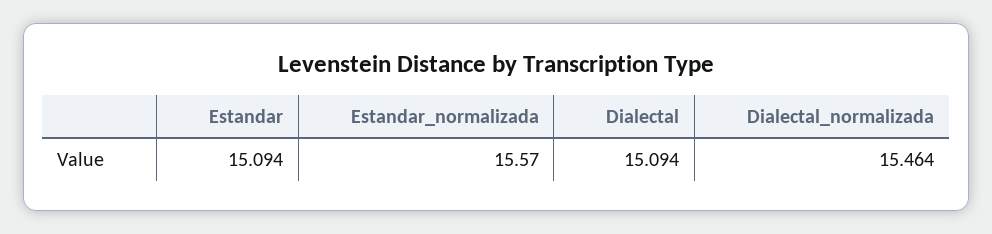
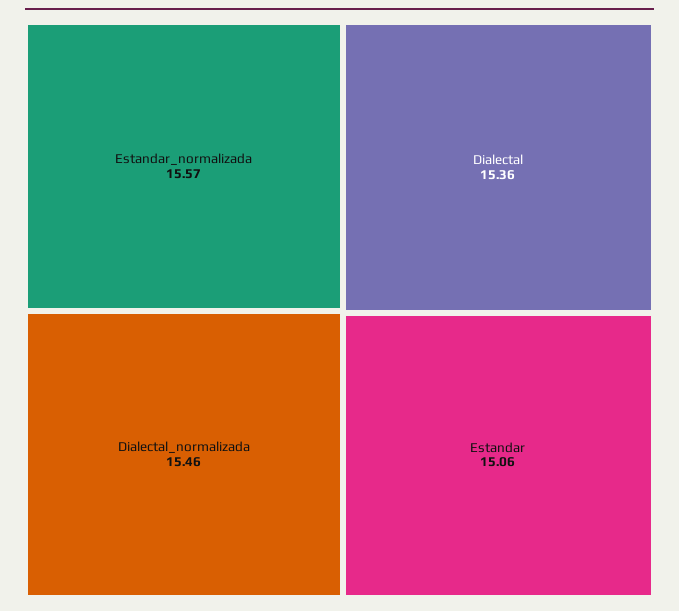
Estandar: 15.094 -> 15.06
Dialectal: 15.094 -> 15.36

